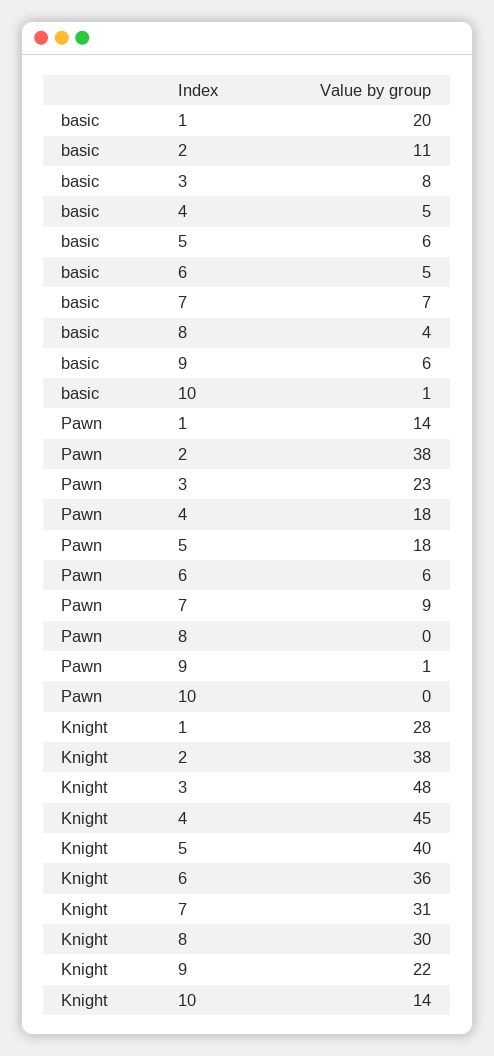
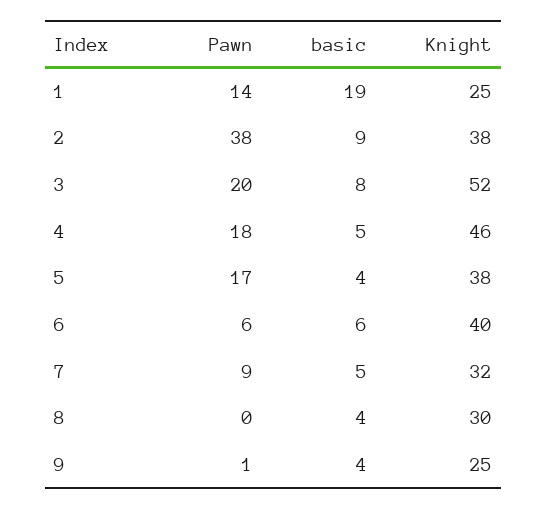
basic, 1: 20 -> 19
basic, 2: 11 -> 9
basic, 5: 6 -> 4
basic, 6: 5 -> 6
basic, 7: 7 -> 5
basic, 9: 6 -> 4
basic, 10: 1 -> none
Pawn, 3: 23 -> 20
Pawn, 5: 18 -> 17
Pawn, 10: 0 -> none
Knight, 1: 28 -> 25
Knight, 3: 48 -> 52
Knight, 4: 45 -> 46
Knight, 5: 40 -> 38
Knight, 6: 36 -> 40
Knight, 7: 31 -> 32
Knight, 9: 22 -> 25
Knight, 10: 14 -> none

